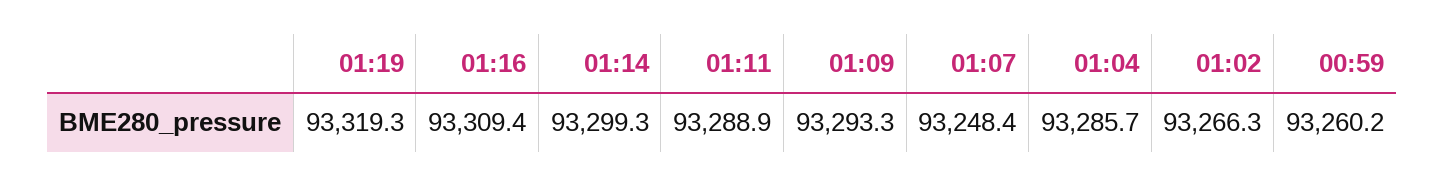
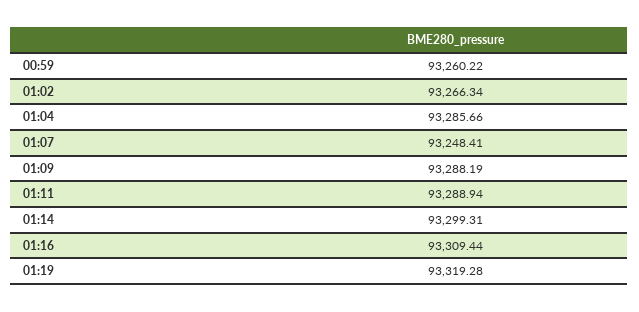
01:09: 93293.3 -> 93288.19

